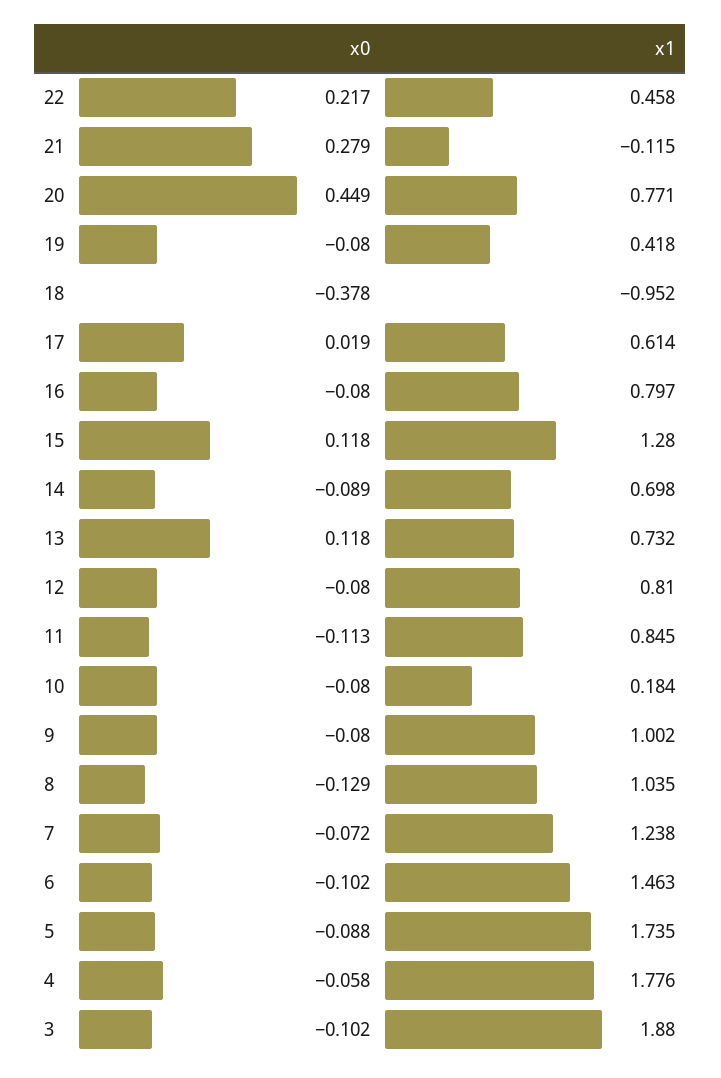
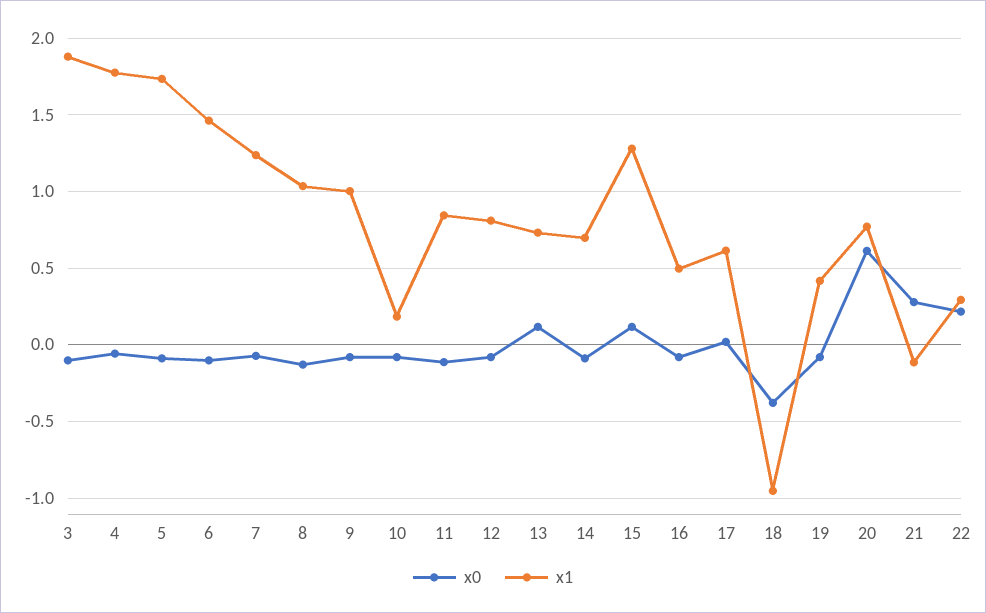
x1, 22: 0.458 -> 0.3
x0, 20: 0.449 -> 0.6
x1, 16: 0.797 -> 0.5

